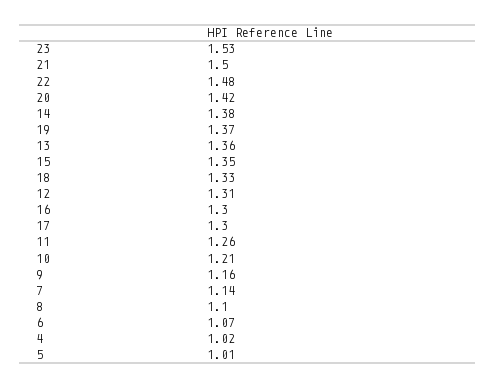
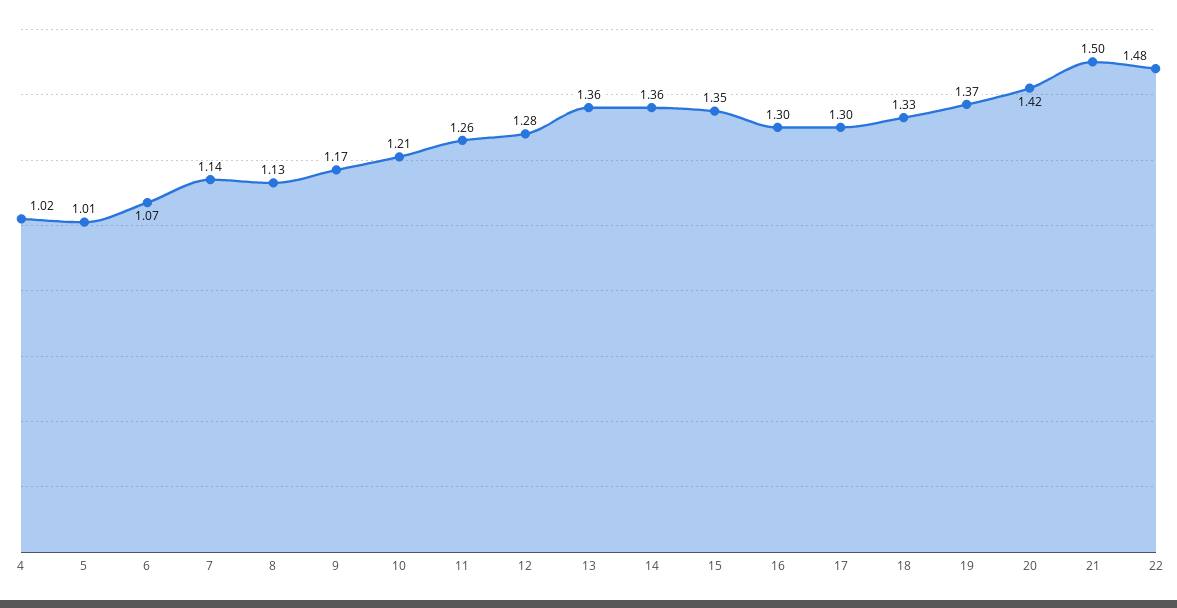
23: 1.53 -> none
14: 1.38 -> 1.36
12: 1.31 -> 1.28
9: 1.16 -> 1.17
8: 1.1 -> 1.13

